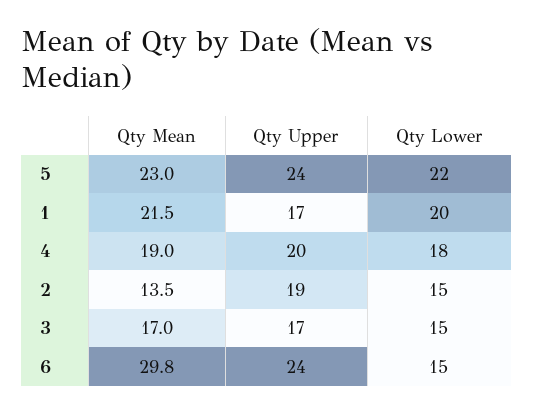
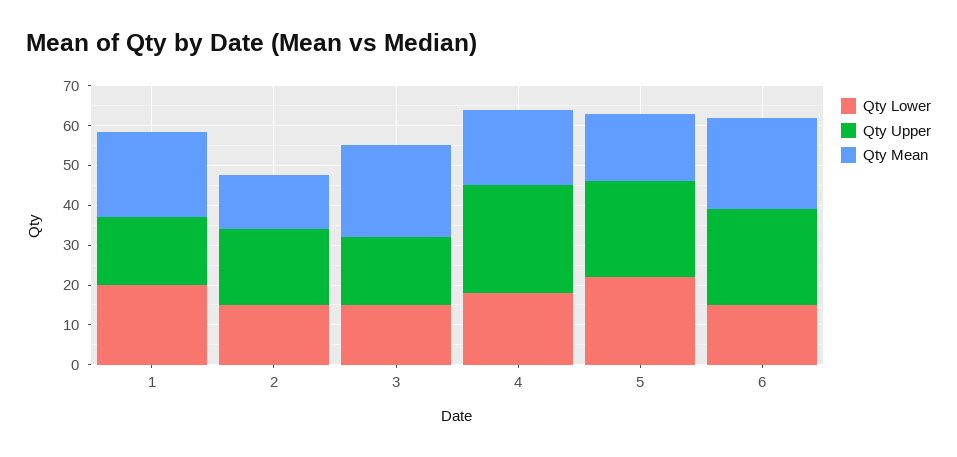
Qty Mean, 5: 23 -> 17.5
Qty Upper, 4: 20 -> 27.5
Qty Mean, 3: 17 -> 22.5
Qty Mean, 6: 29.8 -> 22.5

